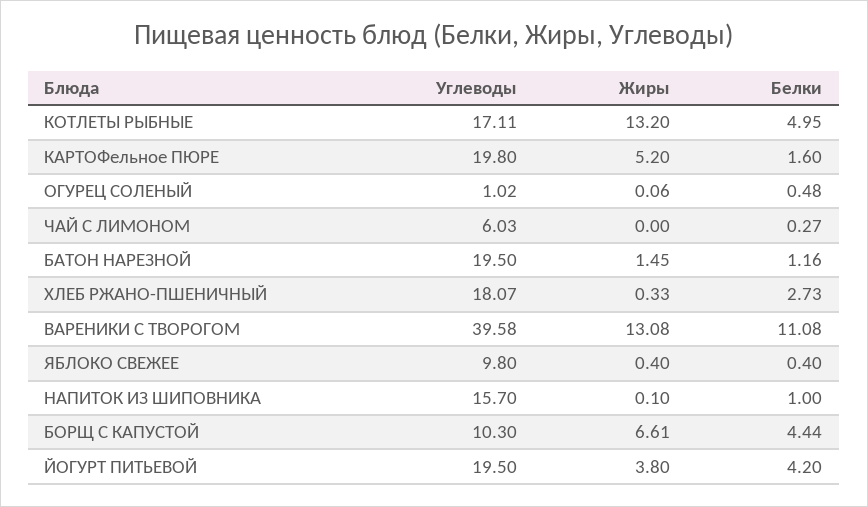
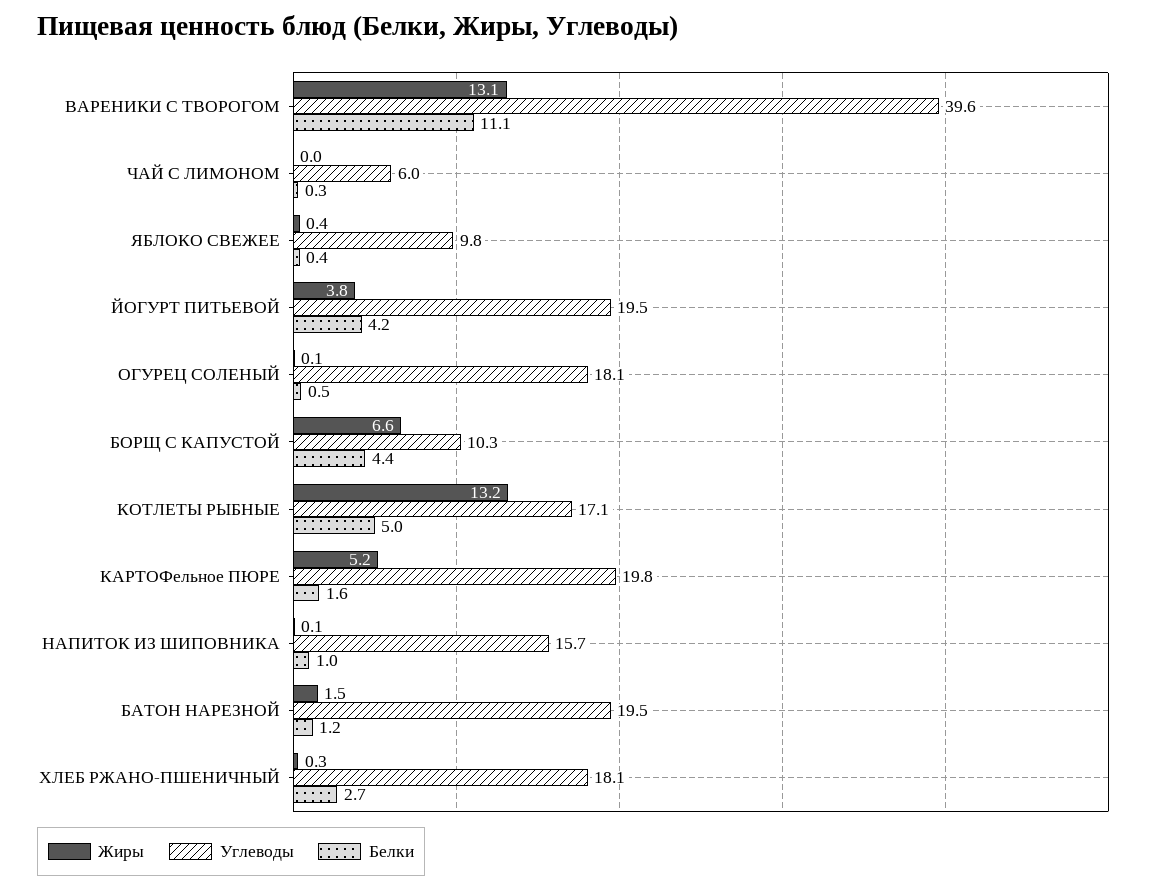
Углеводы, ОГУРЕЦ СОЛЕНЫЙ: 1.02 -> 18.1

